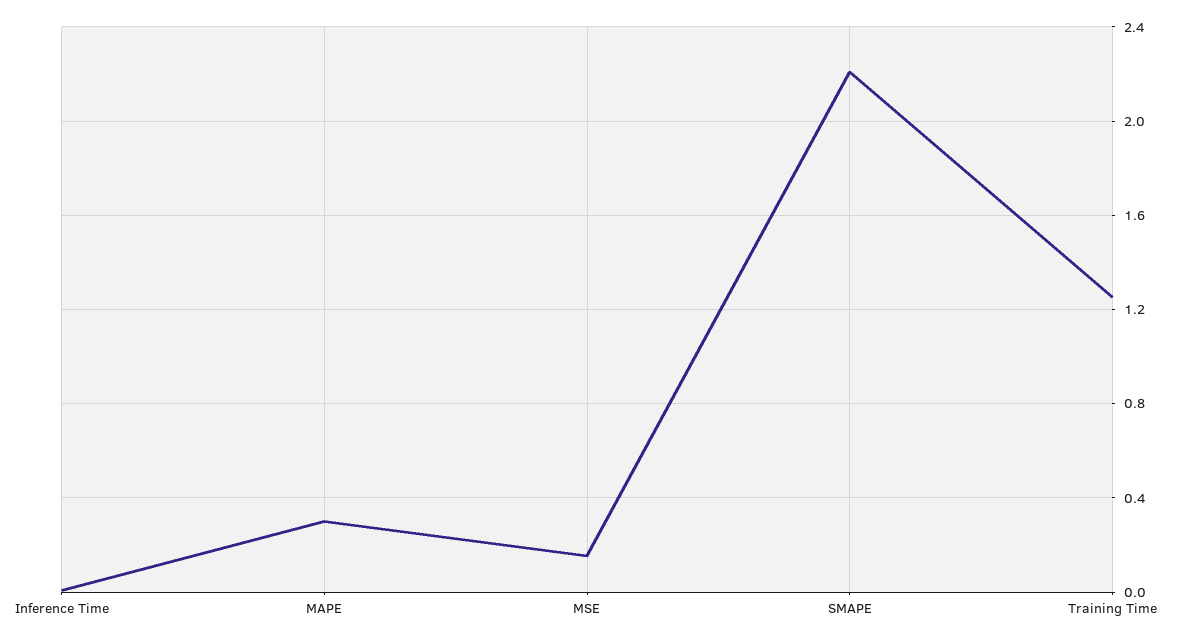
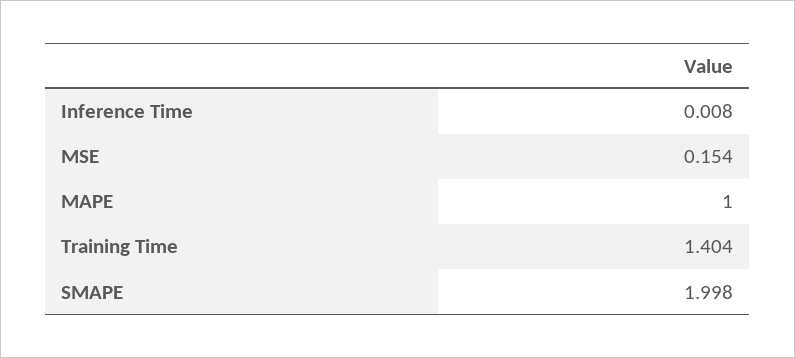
MAPE: 0.3 -> 1
SMAPE: 2.2 -> 1.998
Training Time: 1.25 -> 1.404

